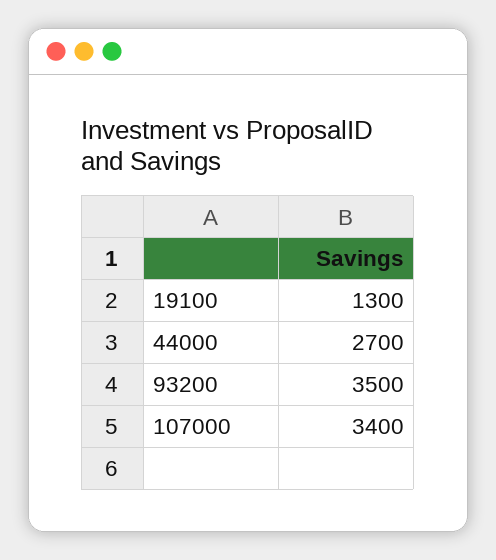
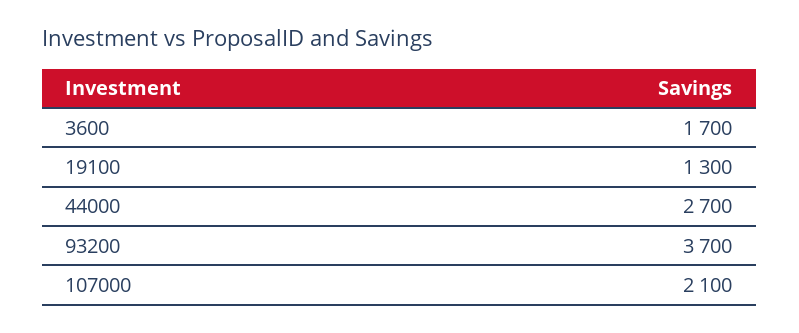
93200: 3500 -> 3700
107000: 3400 -> 2100
3600: none -> 1700

